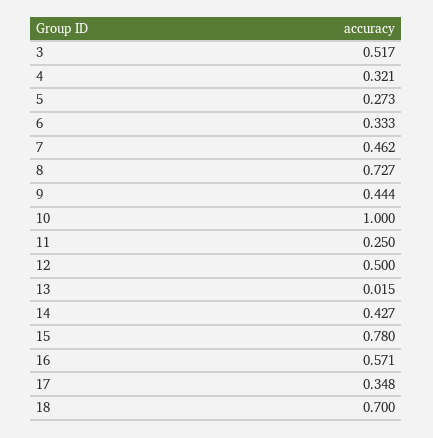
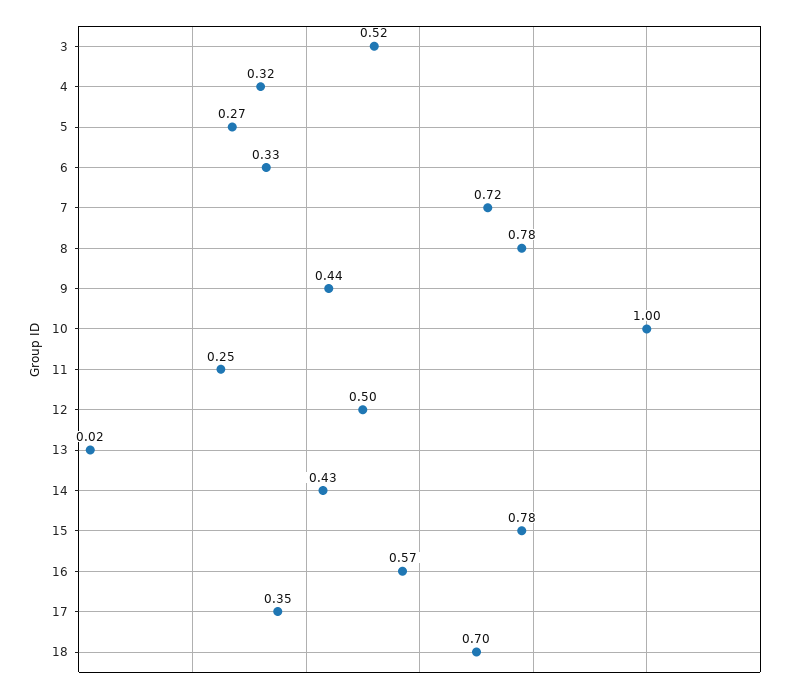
7: 0.462 -> 0.72
8: 0.727 -> 0.78

